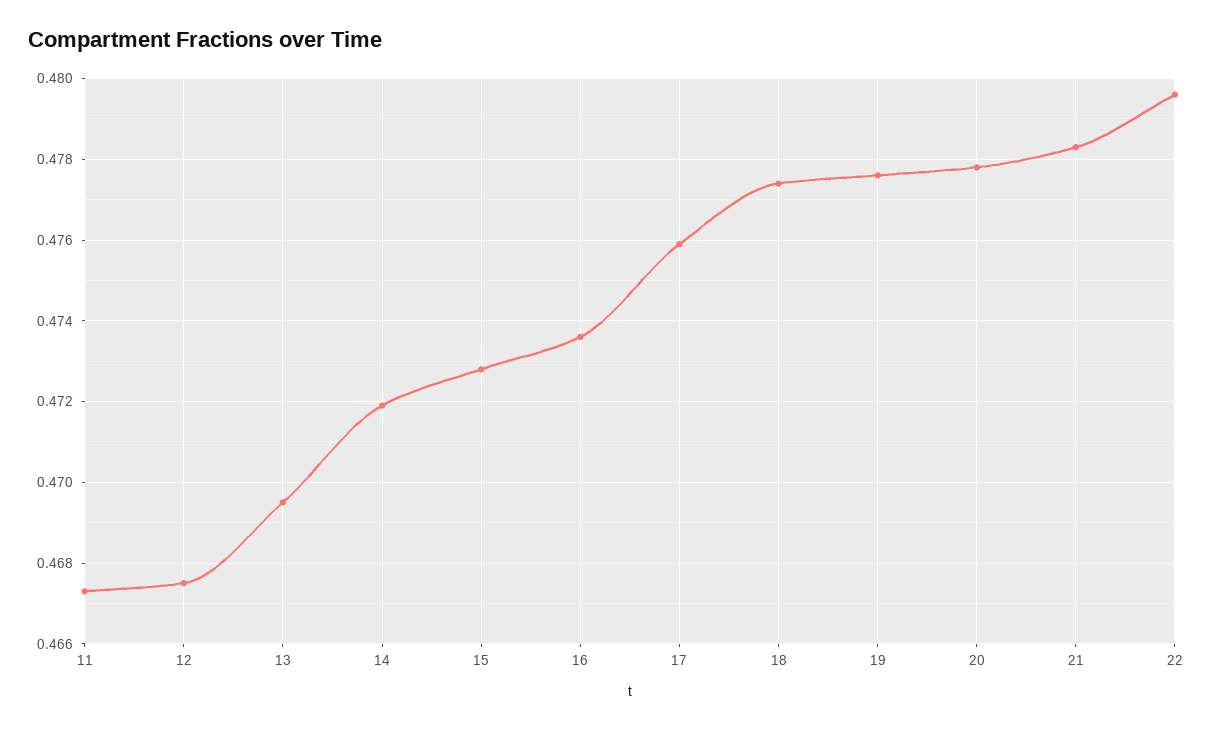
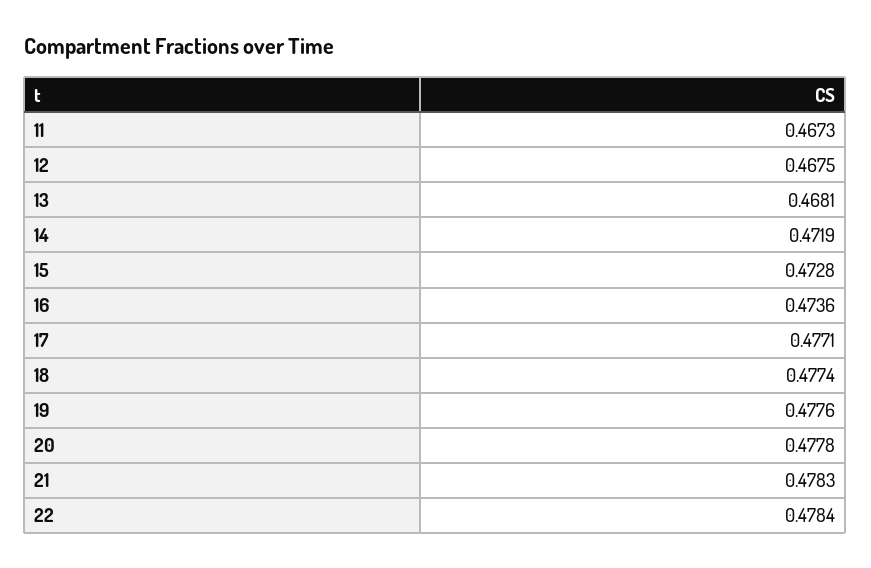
13: 0.4695 -> 0.4681
17: 0.476 -> 0.4771
22: 0.4795 -> 0.4784

